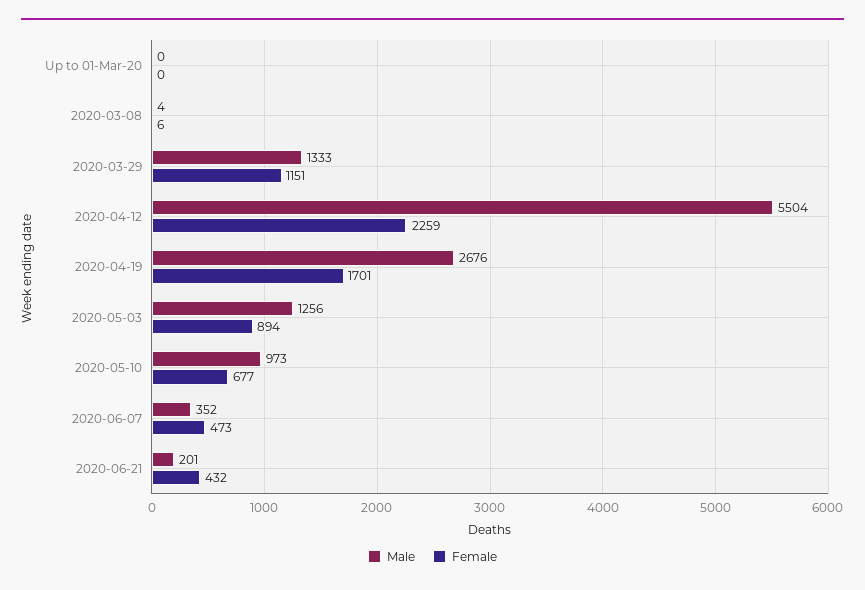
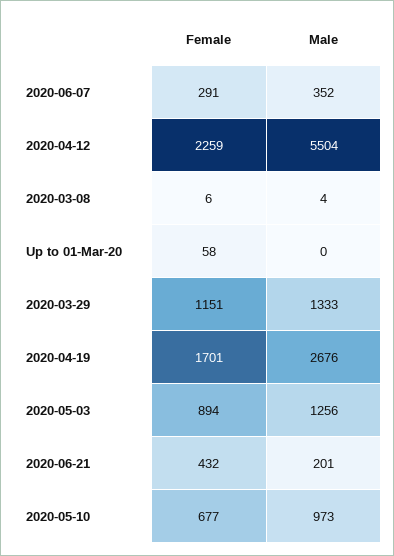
Female, Up to 01-Mar-20: 0 -> 58
Female, 2020-06-07: 473 -> 291

